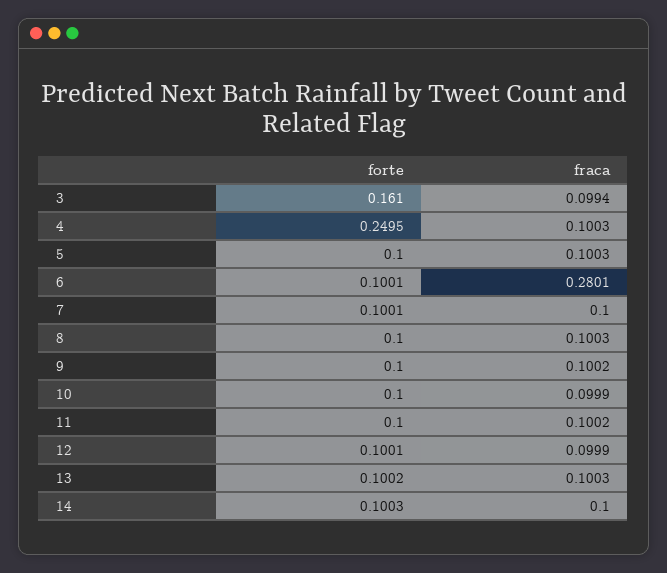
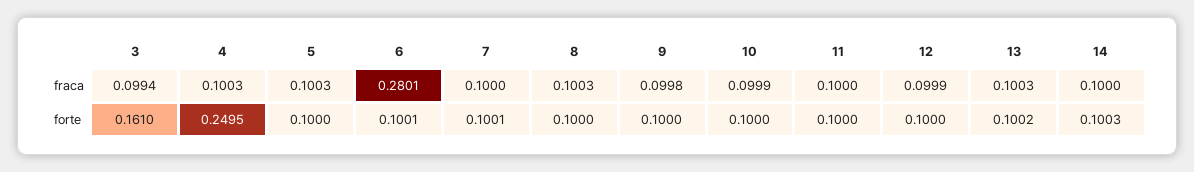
fraca, 9: 0.1002 -> 0.0998
fraca, 11: 0.1002 -> 0.1
forte, 12: 0.1001 -> 0.1

